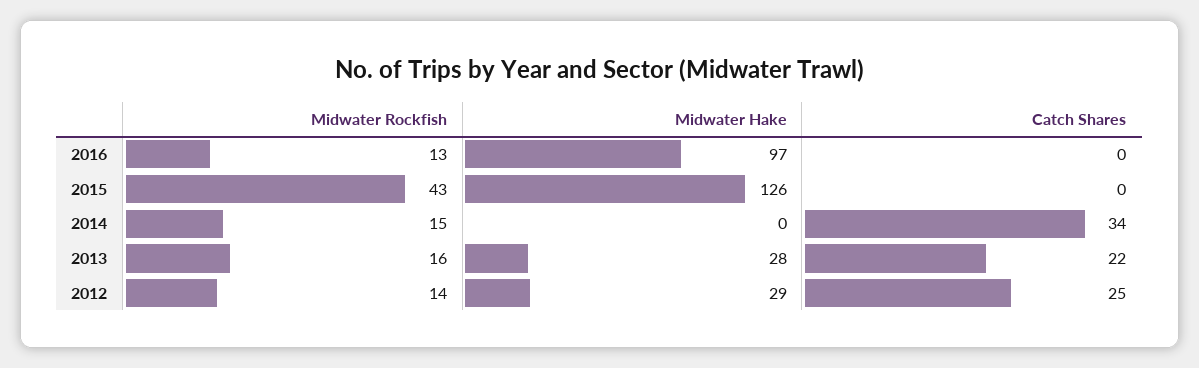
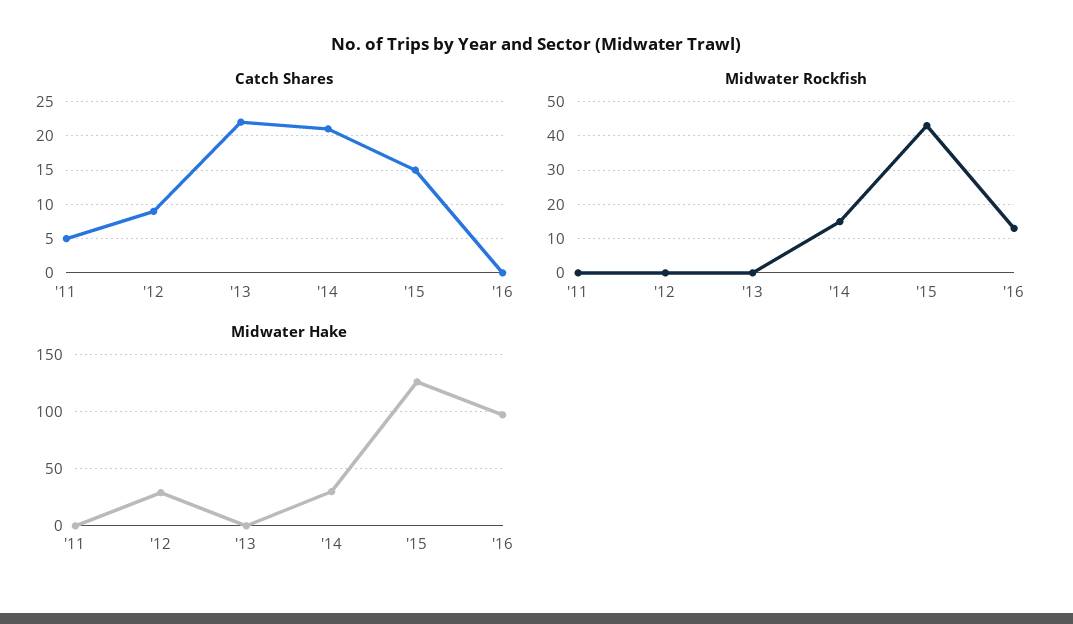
Catch Shares, 2015: 0 -> 15
Midwater Hake, 2014: 0 -> 30
Catch Shares, 2014: 34 -> 21
Midwater Rockfish, 2013: 16 -> 0
Midwater Hake, 2013: 28 -> 0
Midwater Rockfish, 2012: 14 -> 0
Catch Shares, 2012: 25 -> 9
Catch Shares, '11: none -> 5
Midwater Rockfish, '11: none -> 0
Midwater Hake, '11: none -> 0

